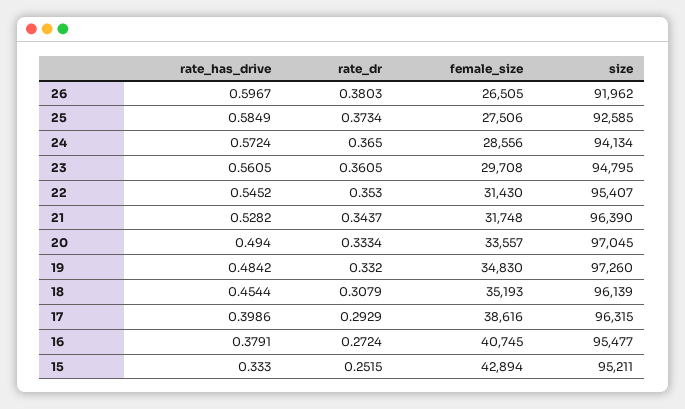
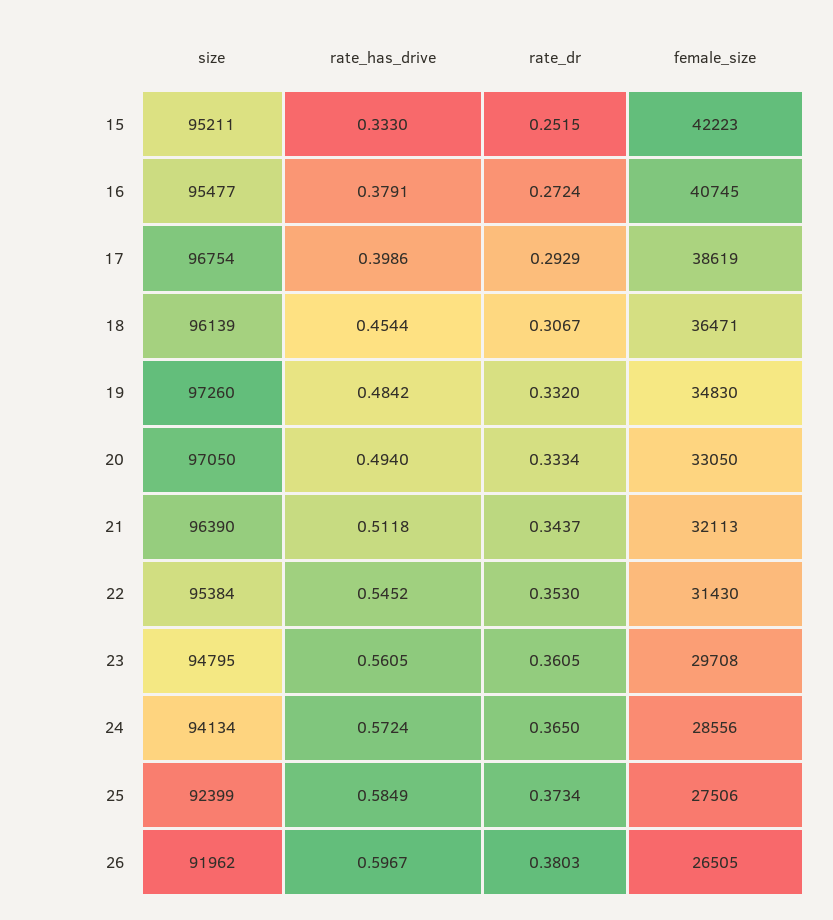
size, 25: 92585 -> 92399
size, 22: 95407 -> 95384
rate_has_drive, 21: 0.5282 -> 0.5118
female_size, 21: 31748 -> 32113
female_size, 20: 33557 -> 33050
size, 20: 97045 -> 97050
rate_dr, 18: 0.3079 -> 0.3067
female_size, 18: 35193 -> 36471
female_size, 17: 38616 -> 38619
size, 17: 96315 -> 96754
female_size, 15: 42894 -> 42223

